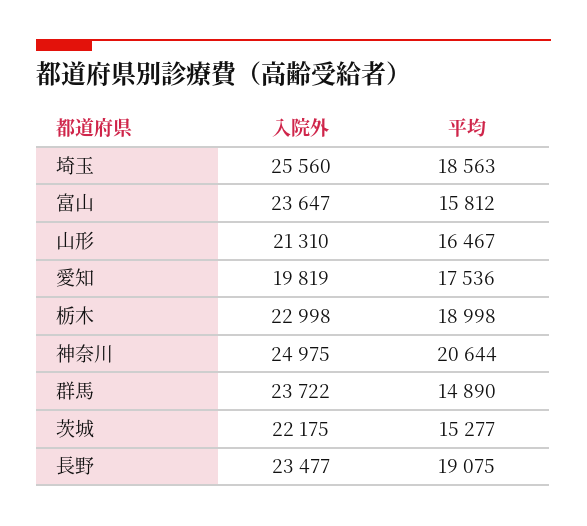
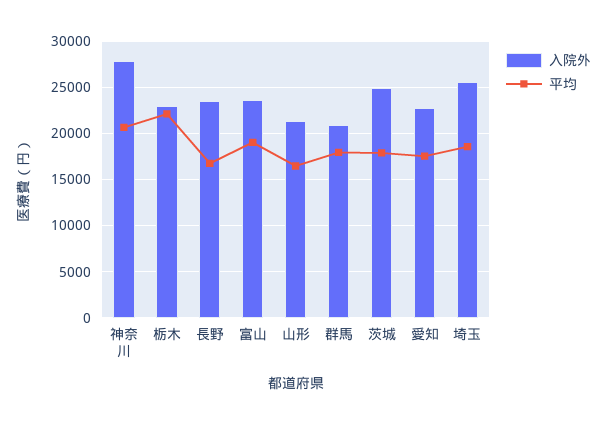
平均, 富山: 15812 -> 19000
入院外, 愛知: 19819 -> 23000
平均, 栃木: 18998 -> 22000
入院外, 神奈川: 24975 -> 28000
入院外, 群馬: 23722 -> 21000
平均, 群馬: 14890 -> 18000
入院外, 茨城: 22175 -> 25000
平均, 茨城: 15277 -> 18000
平均, 長野: 19075 -> 17000

